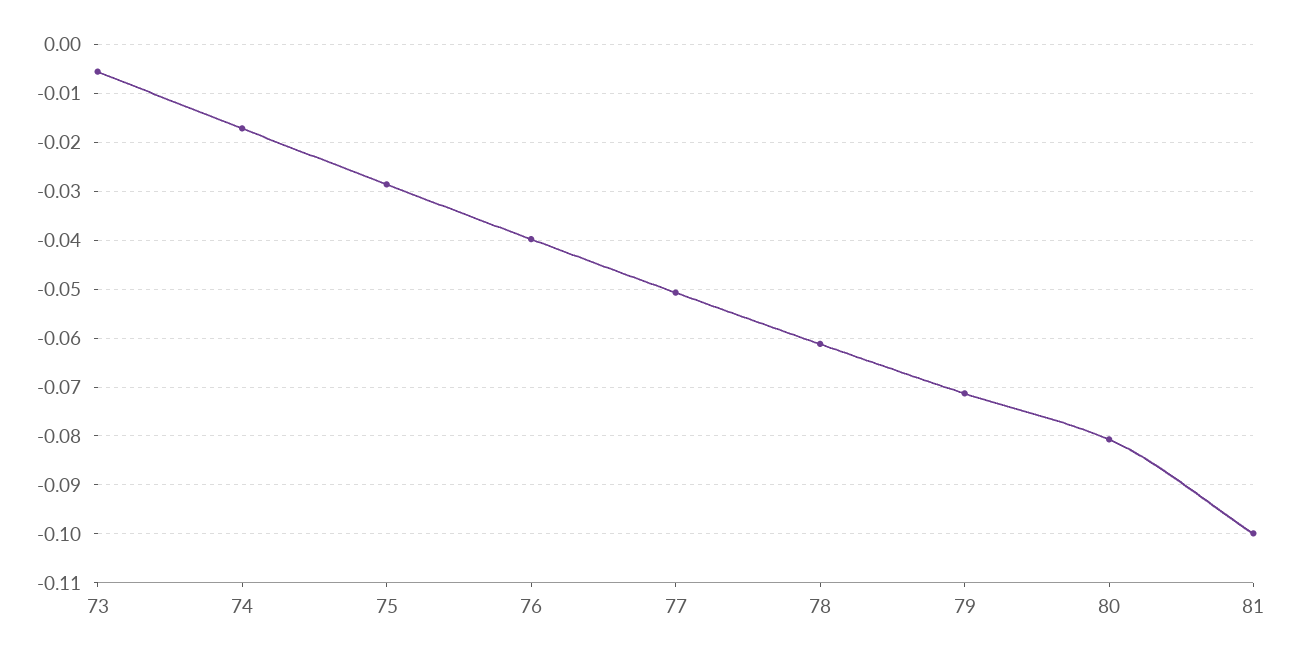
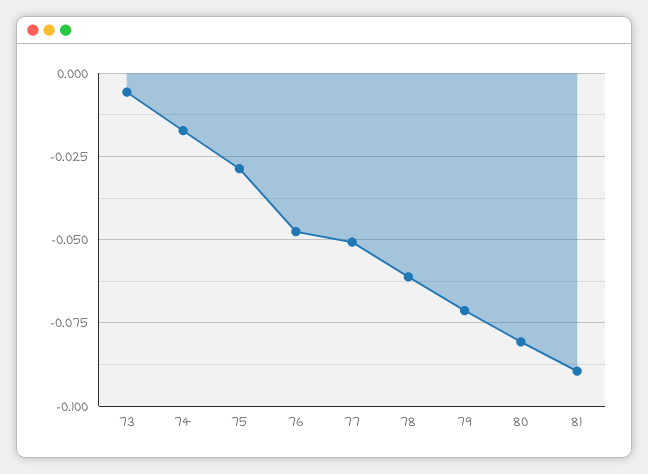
76: -0.04 -> -0.0475
81: -0.1 -> -0.09

